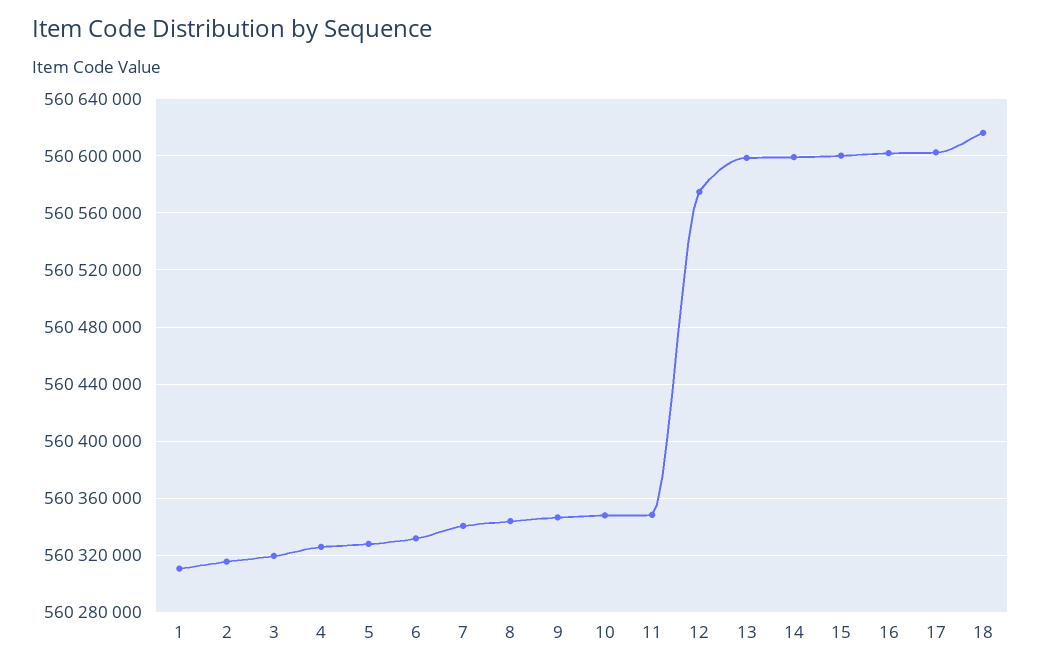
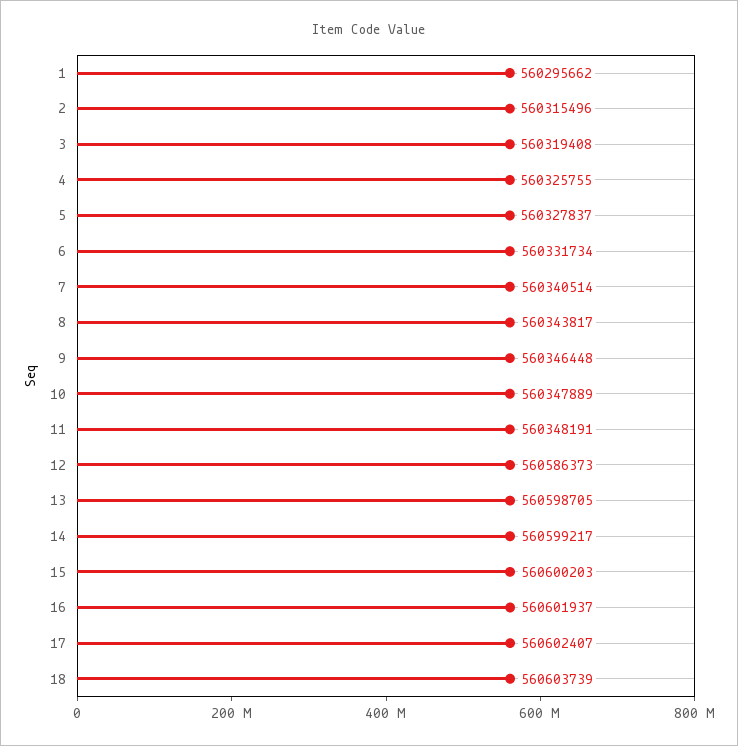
1: 560310000 -> 560295662
12: 560575000 -> 560586373
18: 560615000 -> 560603739

